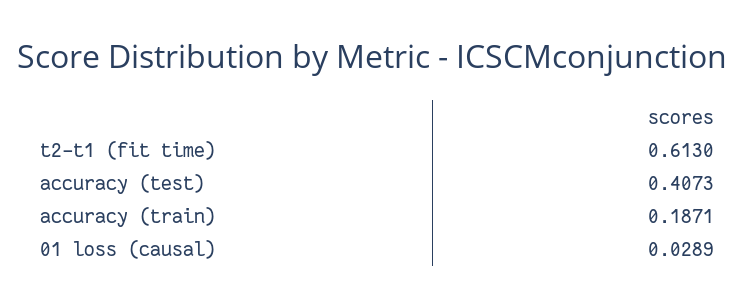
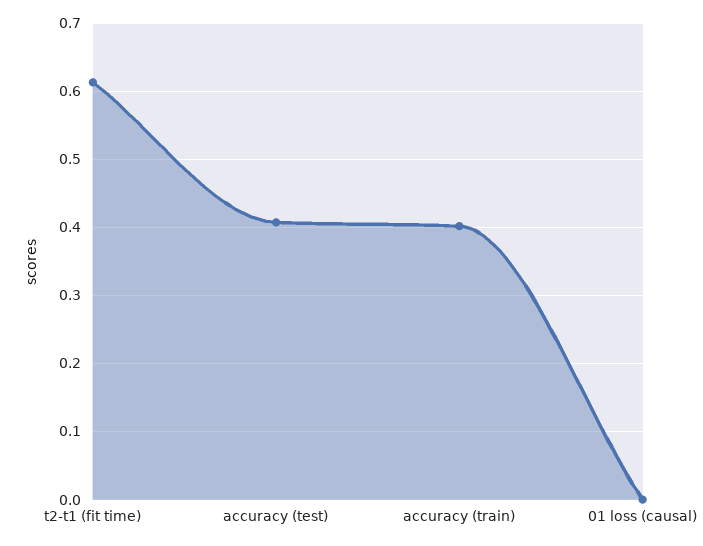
accuracy (train): 0.1871 -> 0.4
01 loss (causal): 0.0289 -> 0

